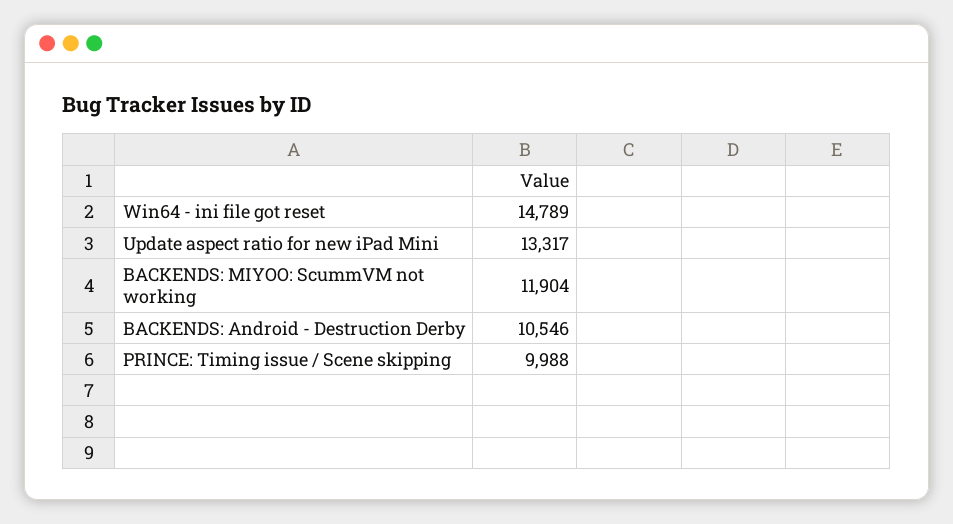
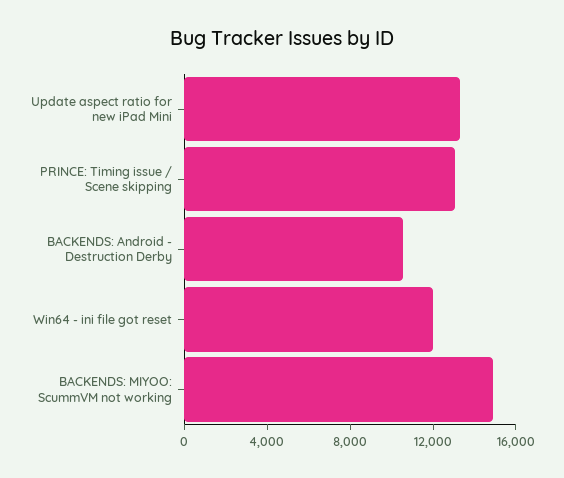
Win64 - ini file got reset: 14789 -> 12000
BACKENDS: MIYOO: ScummVM not working: 11904 -> 15000
PRINCE: Timing issue / Scene skipping: 9988 -> 13000

